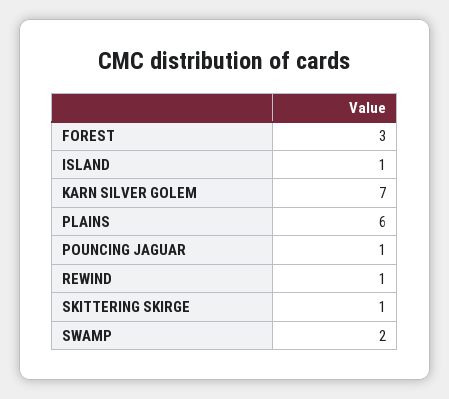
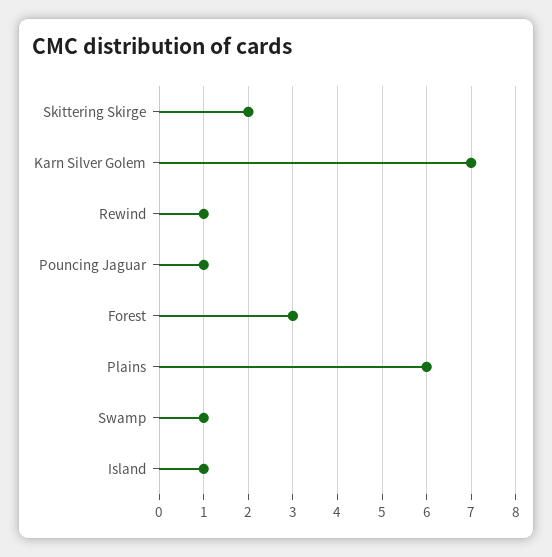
SKITTERING SKIRGE: 1 -> 2
SWAMP: 2 -> 1

